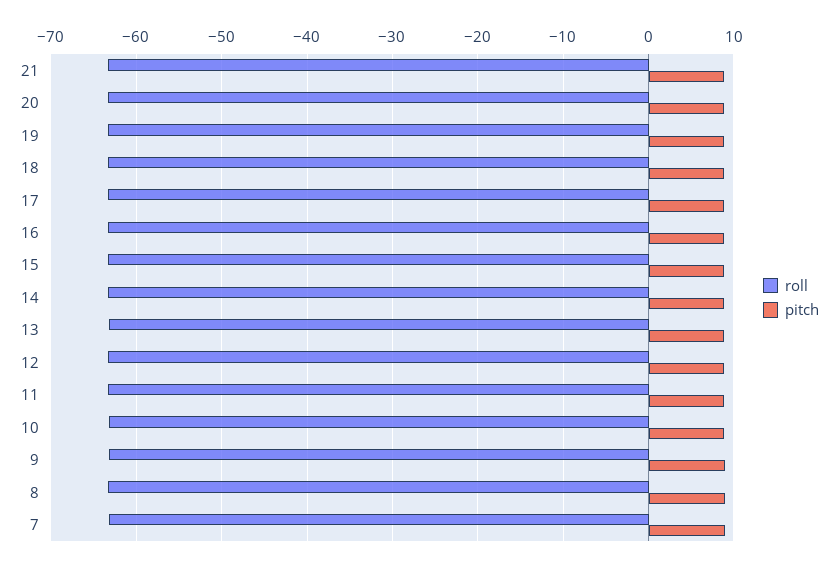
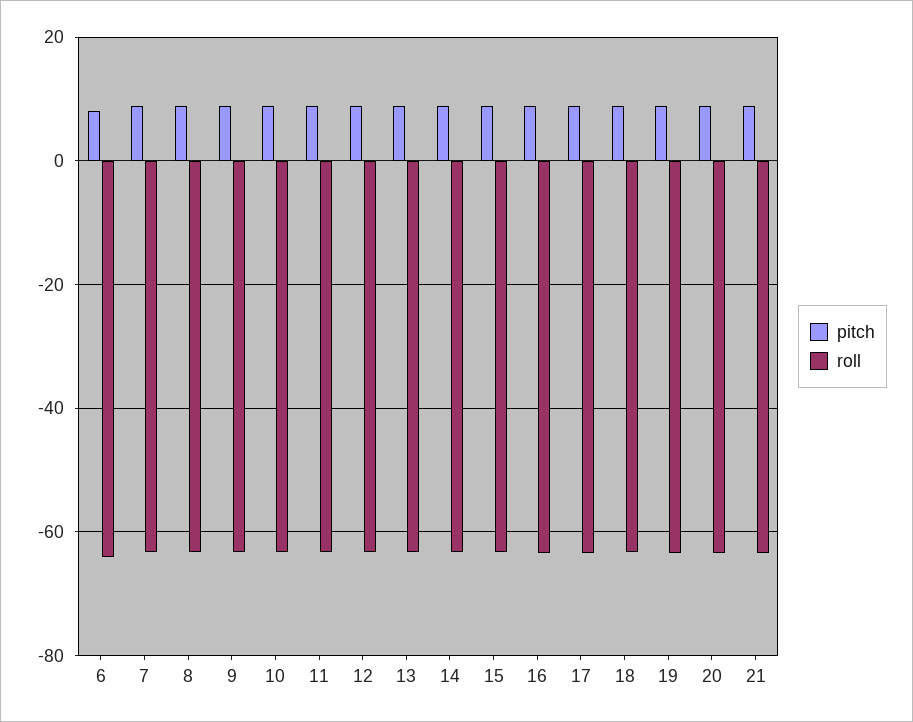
pitch, 6: none -> 8
roll, 6: none -> -64

